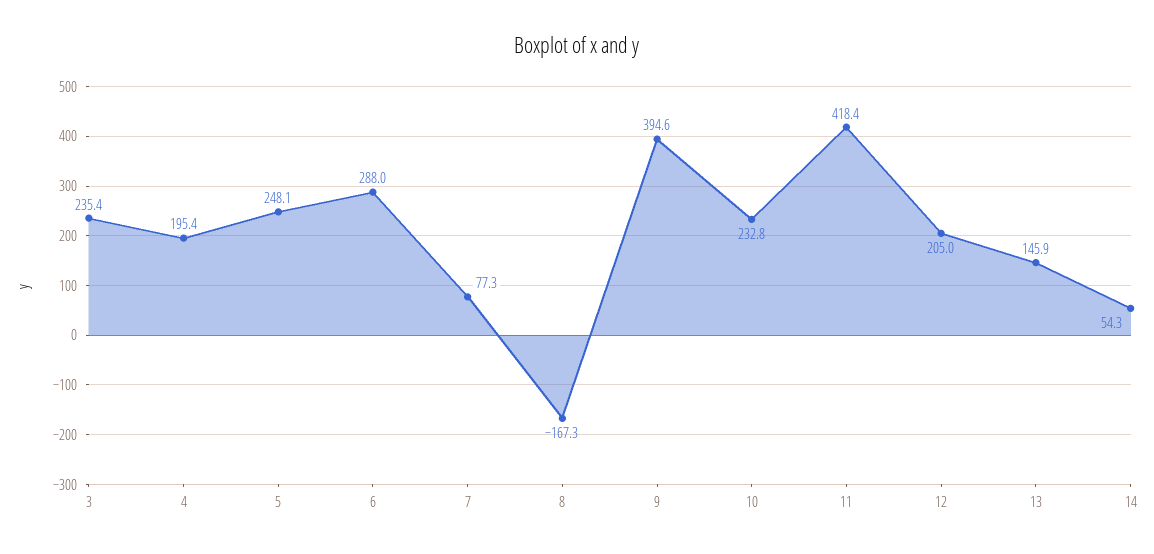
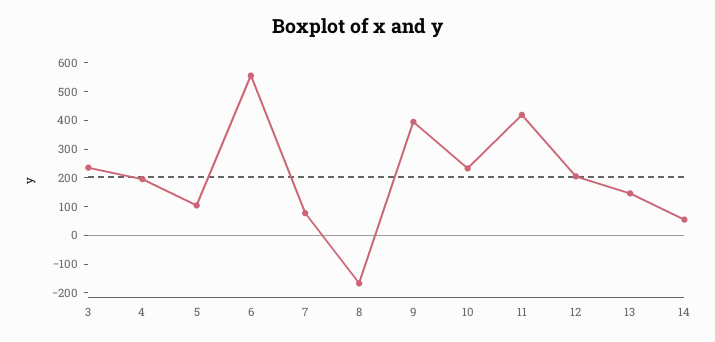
5: 248.1 -> 100
6: 288 -> 550

